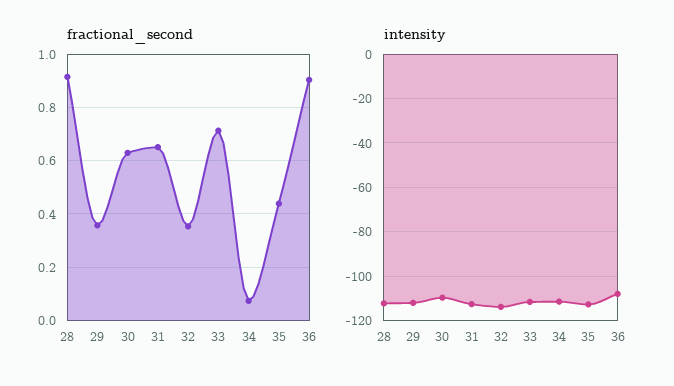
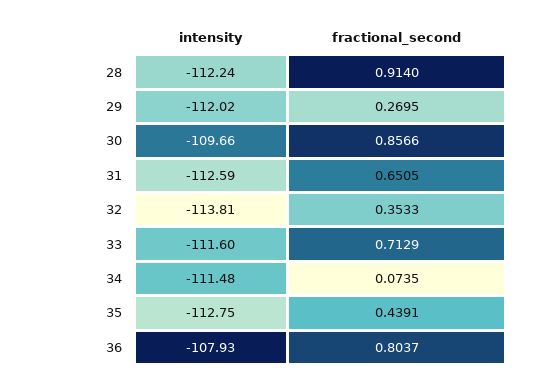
fractional_second, 29: 0.35 -> 0.2695
fractional_second, 30: 0.625 -> 0.8566
fractional_second, 36: 0.9 -> 0.8037

